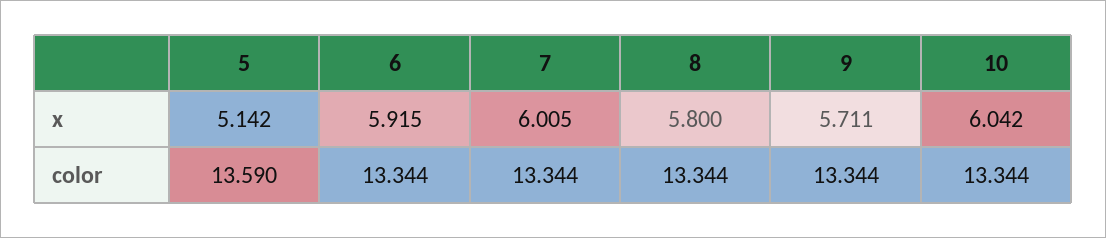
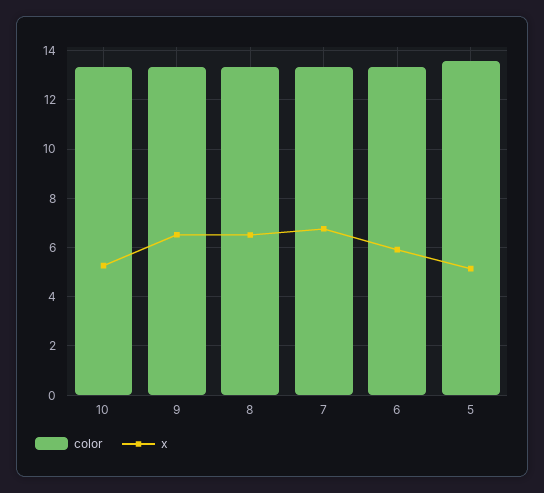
x, 7: 6.005 -> 6.75
x, 8: 5.8 -> 6.5
x, 9: 5.711 -> 6.5
x, 10: 6.042 -> 5.25

